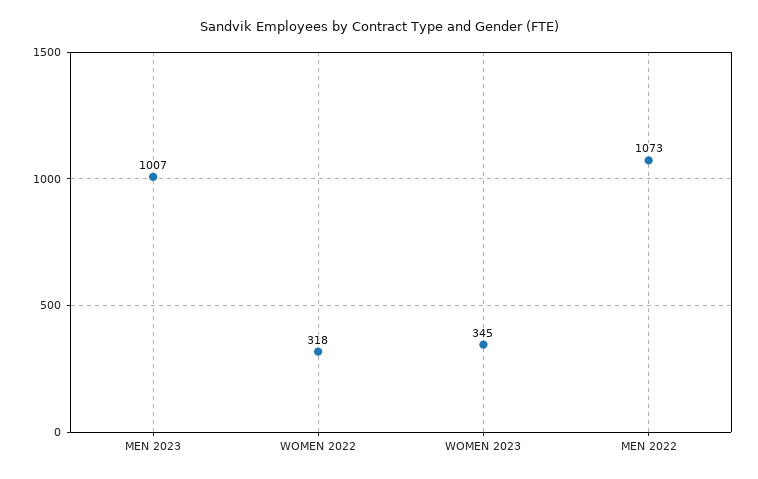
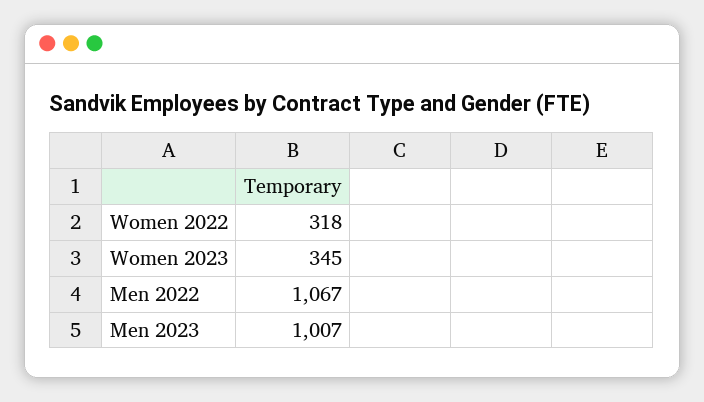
MEN 2022: 1073 -> 1067

